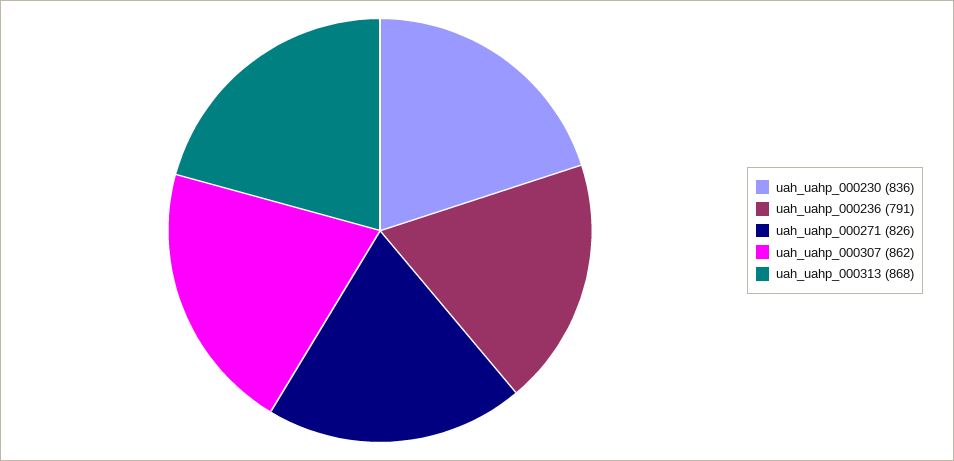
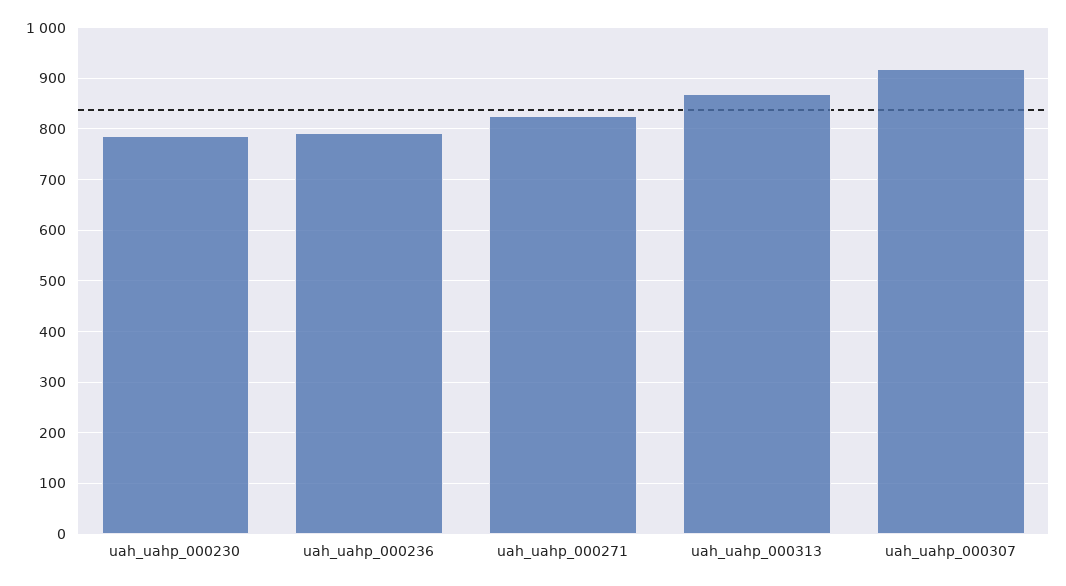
uah_uahp_000230: 836 -> 780
uah_uahp_000307: 862 -> 920

